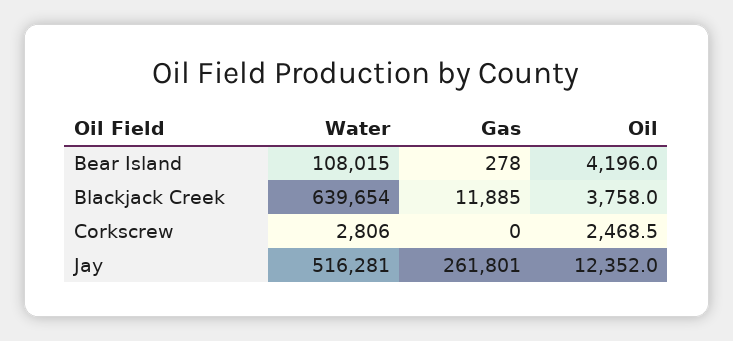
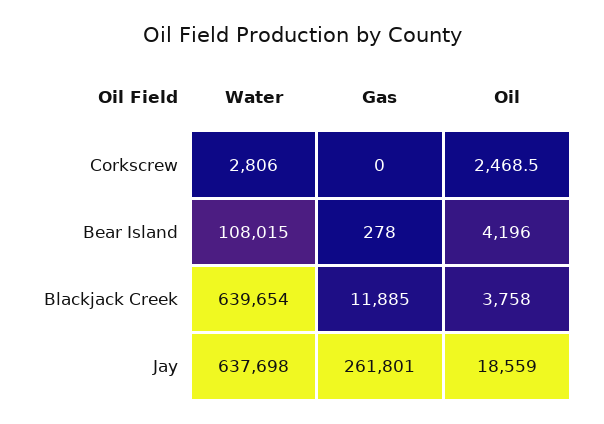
Water, Jay: 516281 -> 637698
Oil, Jay: 12352 -> 18559

